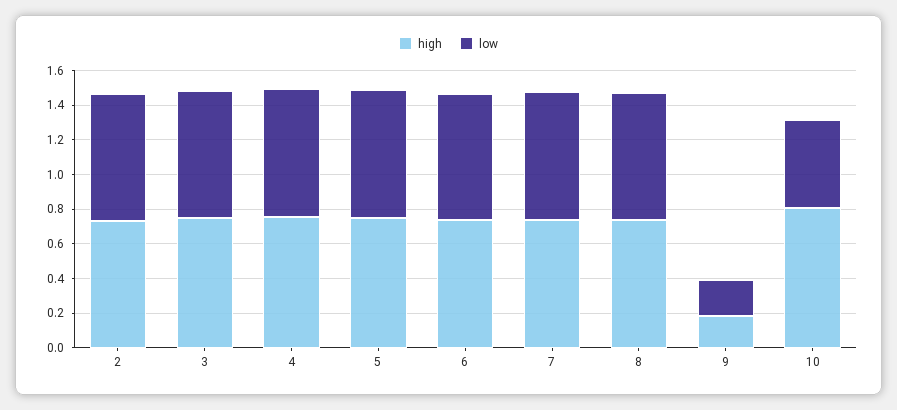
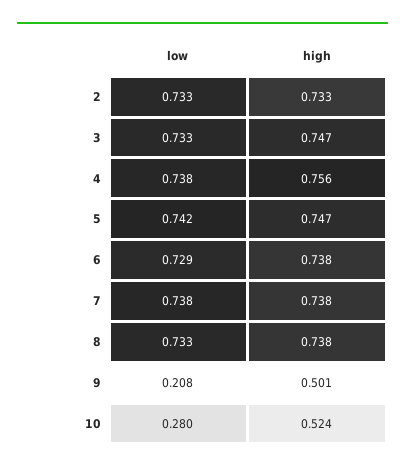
high, 9: 0.2 -> 0.501
high, 10: 0.8 -> 0.524
low, 10: 0.5 -> 0.28

